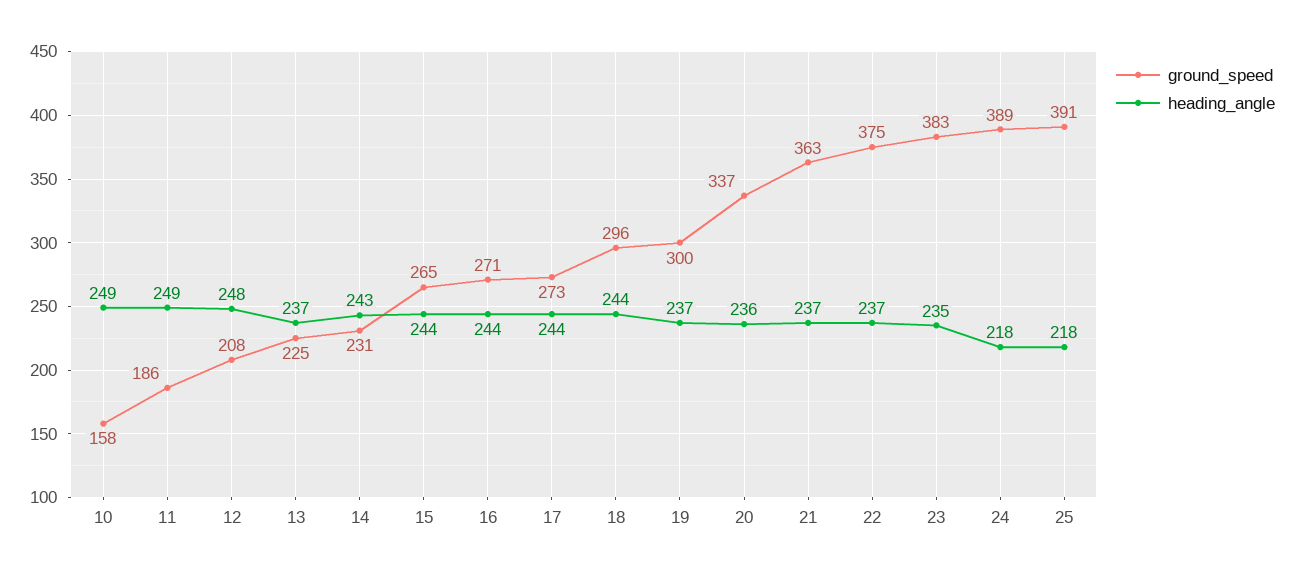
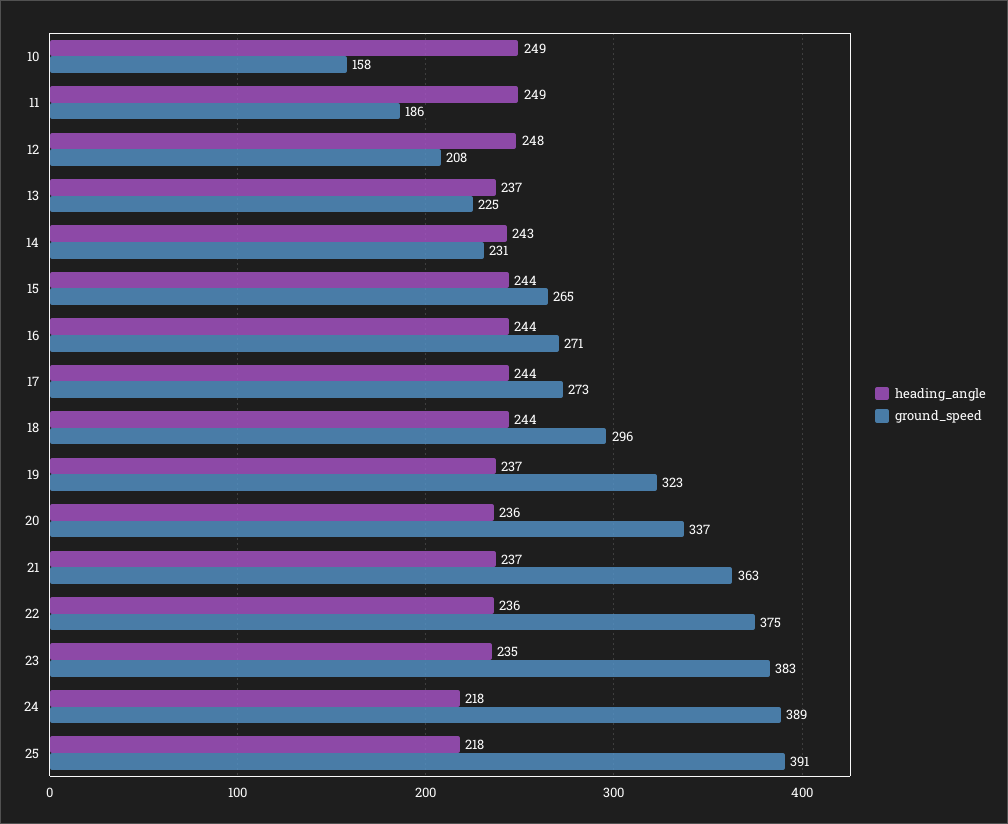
ground_speed, 19: 300 -> 323
heading_angle, 22: 237 -> 236

